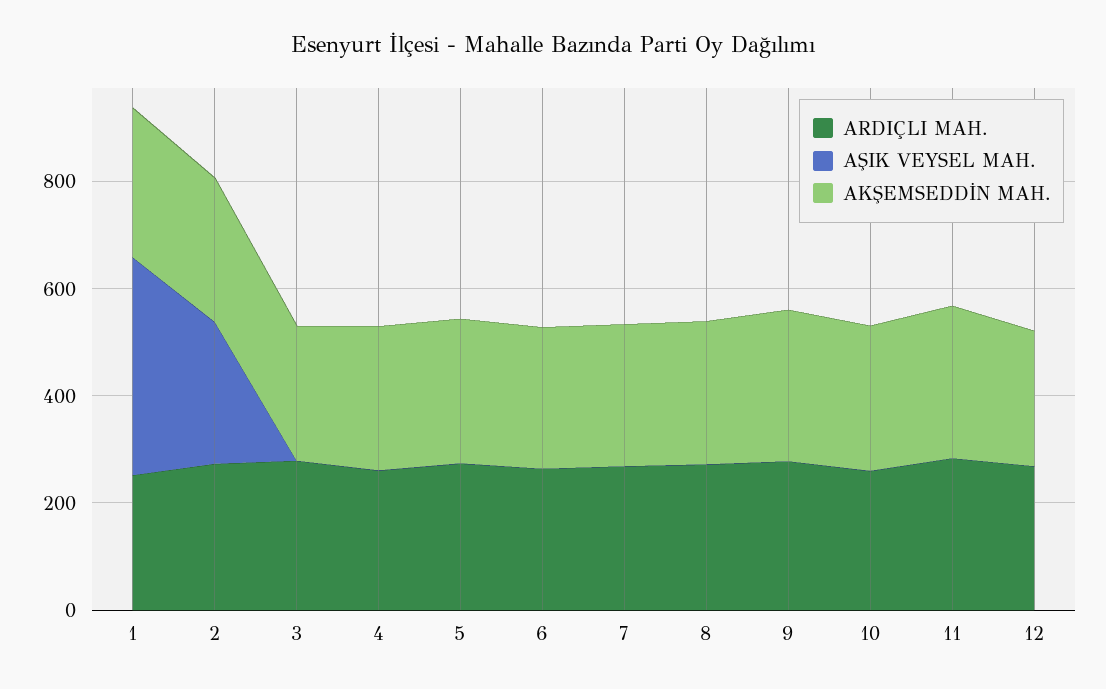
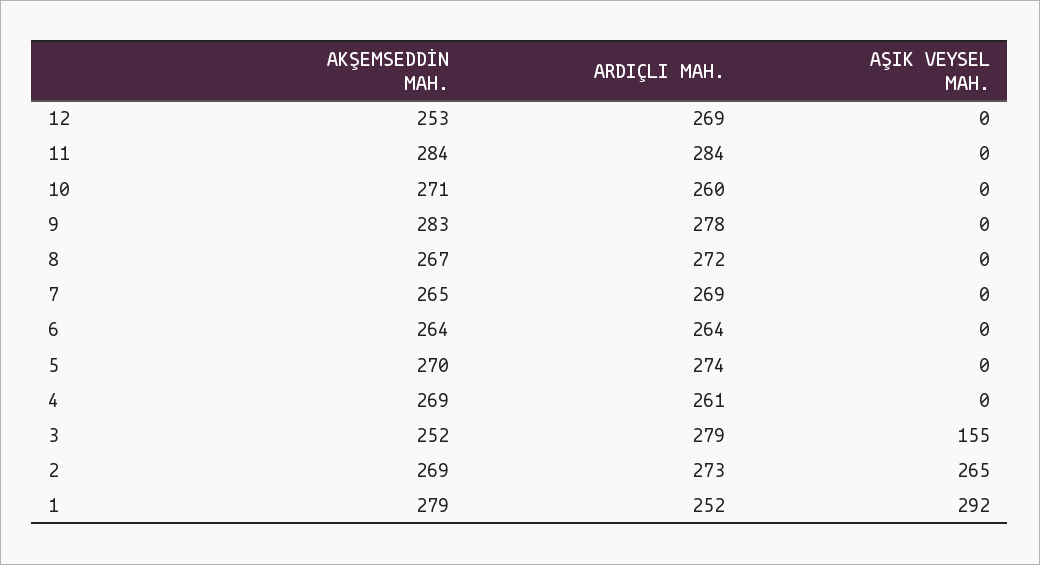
AŞIK VEYSEL MAH., 1: 400 -> 292
AŞIK VEYSEL MAH., 3: 0 -> 155

